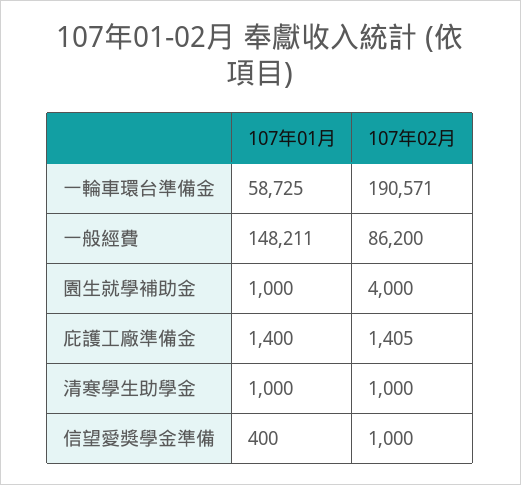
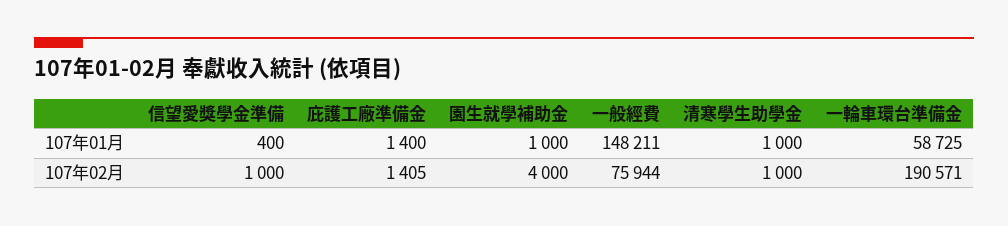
107年02月, 一般經費: 86200 -> 75944

